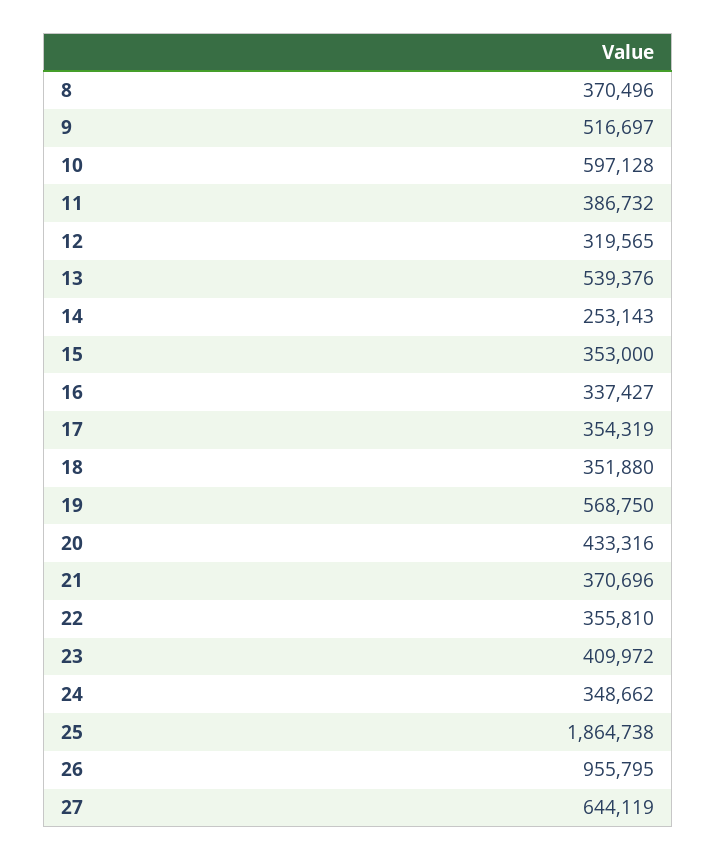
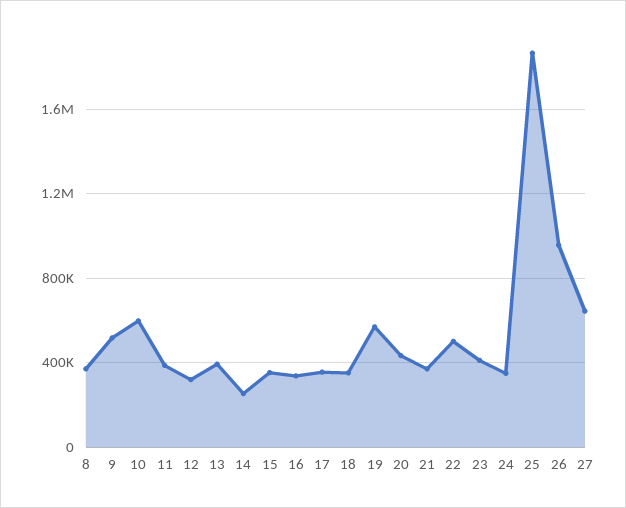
13: 539376 -> 400000
22: 355810 -> 500000

